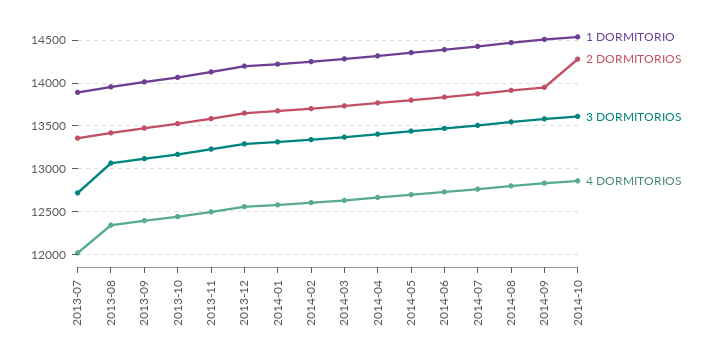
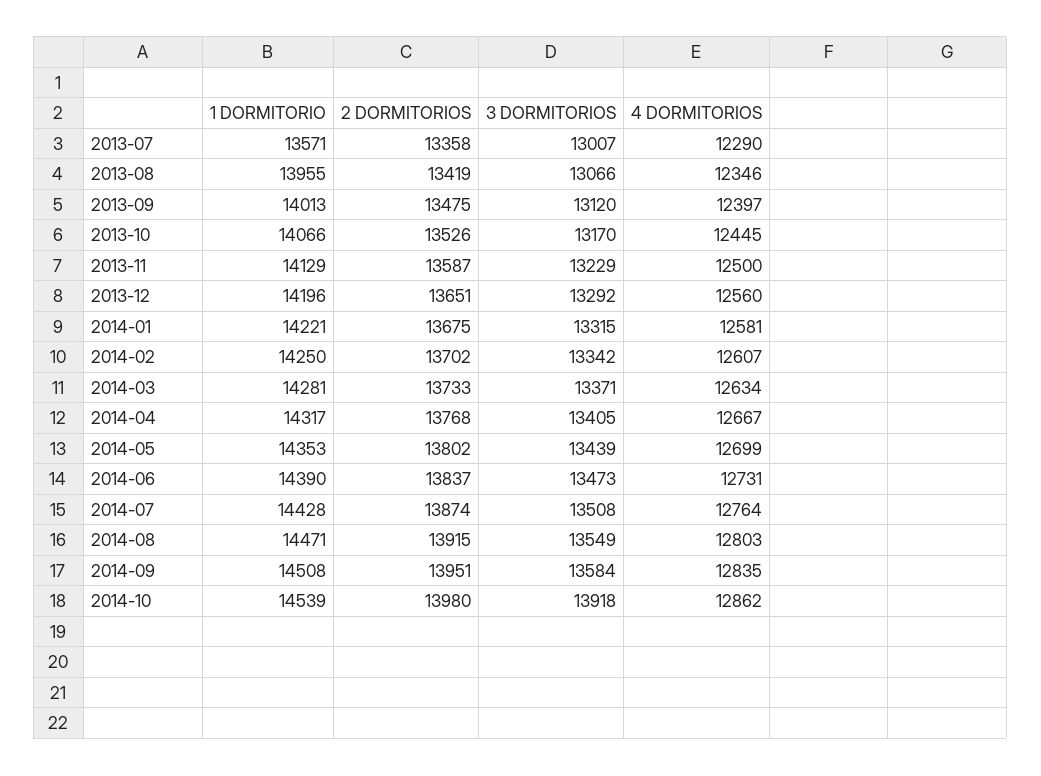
1 DORMITORIO, 2013-07: 13900 -> 13571
3 DORMITORIOS, 2013-07: 12700 -> 13007
4 DORMITORIOS, 2013-07: 12000 -> 12290
2 DORMITORIOS, 2014-10: 14300 -> 13980
3 DORMITORIOS, 2014-10: 13600 -> 13918

